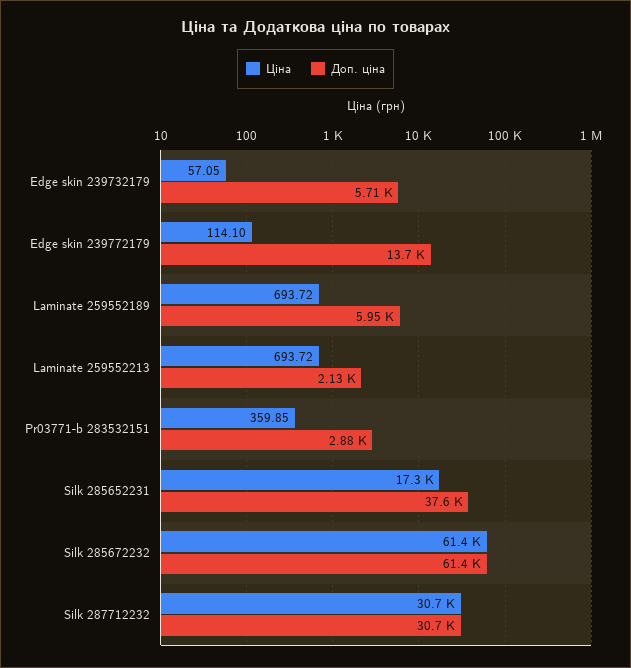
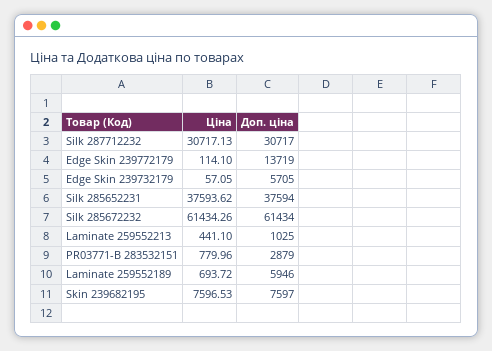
Ціна, Laminate 259552213: 693.72 -> 441.1
Доп. ціна, Laminate 259552213: 2130 -> 1025
Ціна, Pr03771-b 283532151: 359.85 -> 779.96
Ціна, Silk 285652231: 17300 -> 37593.62
Ціна, Skin 239682195: none -> 7596.53
Доп. ціна, Skin 239682195: none -> 7597

